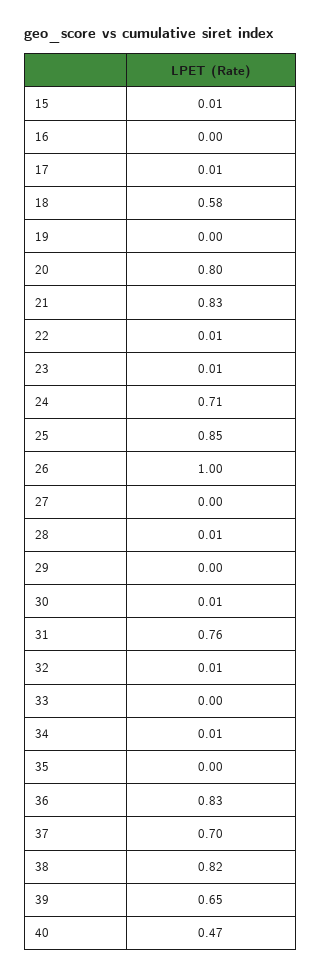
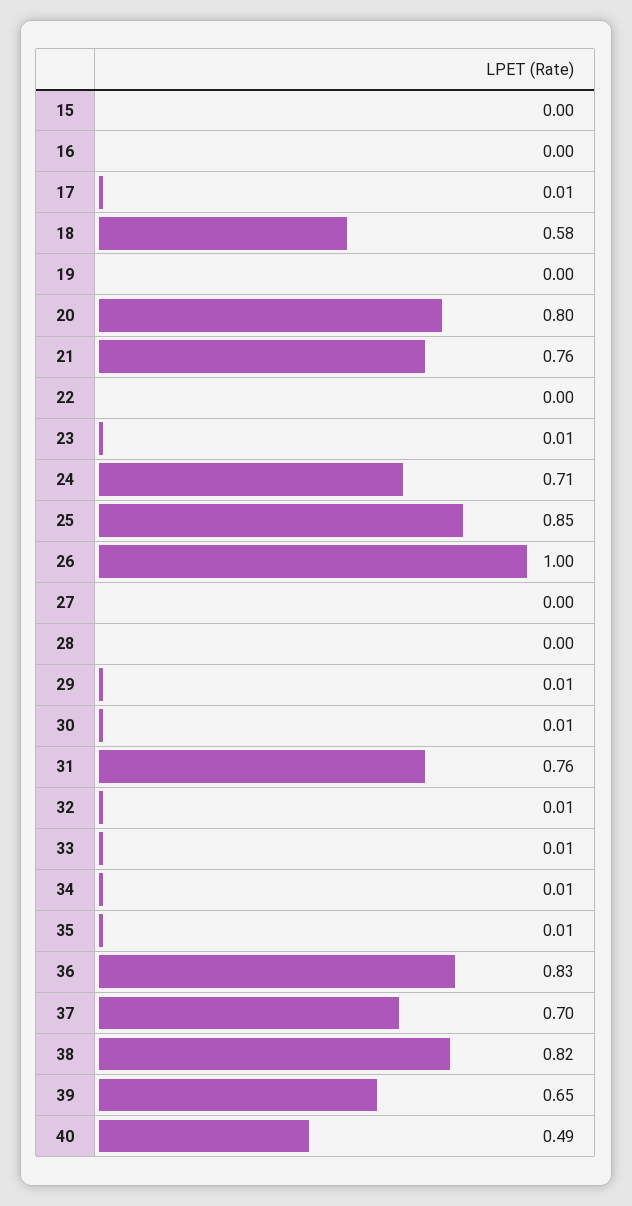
15: 0.01 -> 0
21: 0.83 -> 0.76
22: 0.01 -> 0
28: 0.01 -> 0
29: 0 -> 0.01
33: 0 -> 0.01
35: 0 -> 0.01
40: 0.47 -> 0.49

